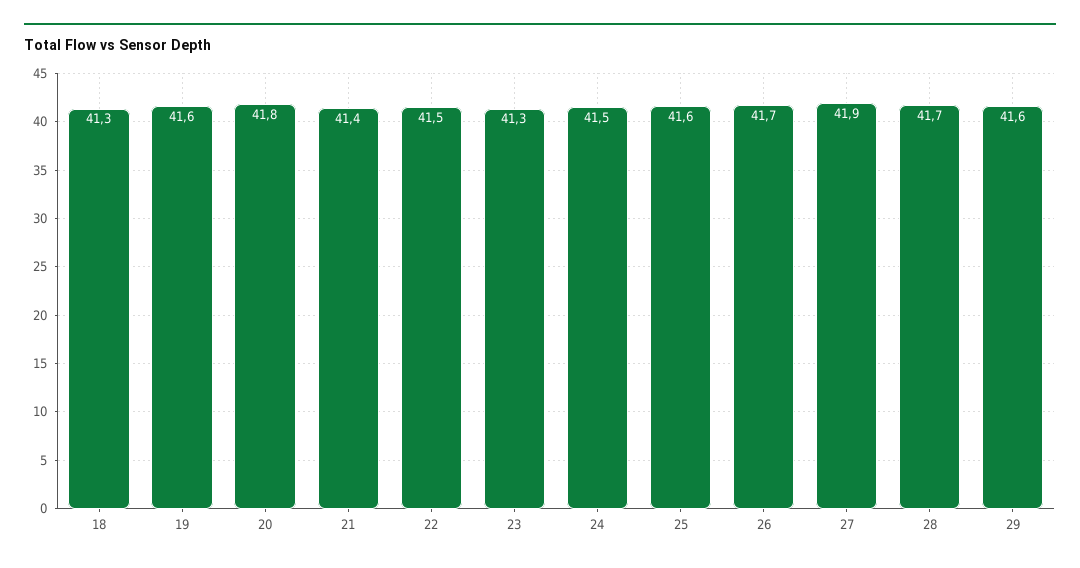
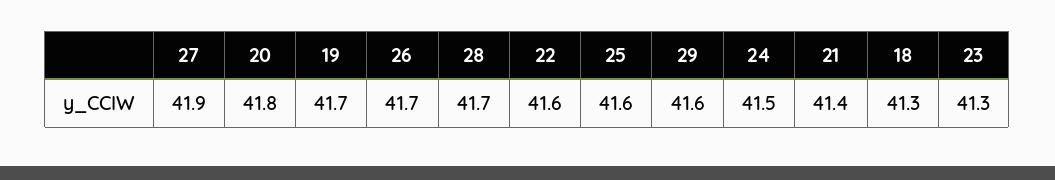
19: 41.6 -> 41.7
22: 41.5 -> 41.6

